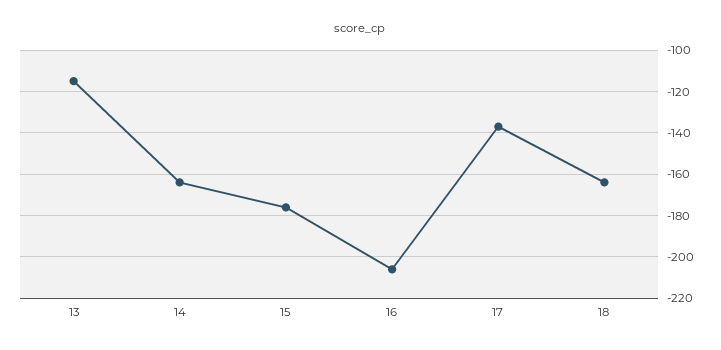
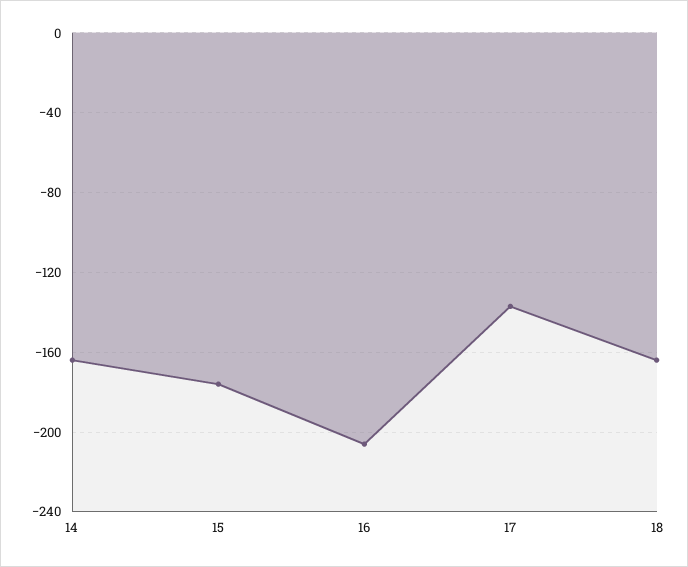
13: -115 -> none

